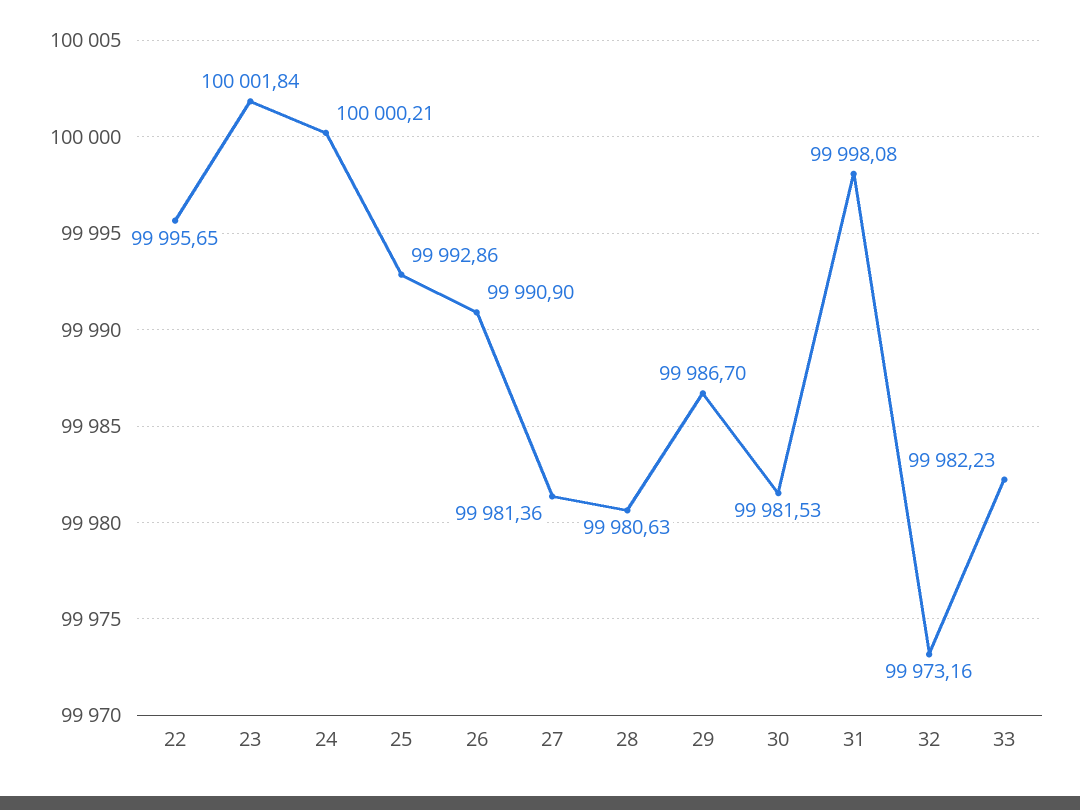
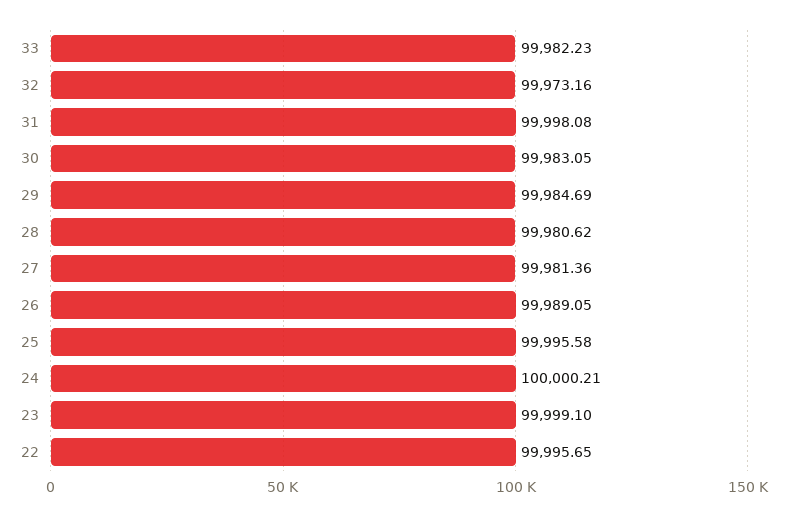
23: 100001.84 -> 99999.1
25: 99992.86 -> 99995.58
26: 99990.9 -> 99989.05
28: 99980.63 -> 99980.62
29: 99986.7 -> 99984.69
30: 99981.53 -> 99983.05

